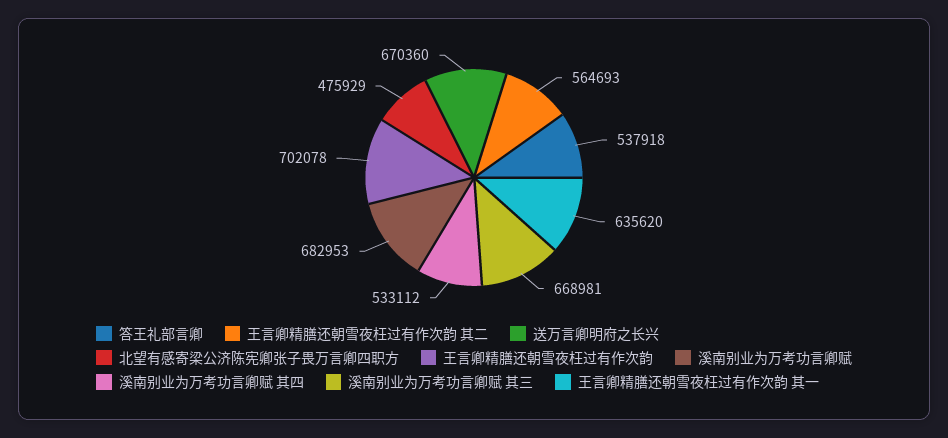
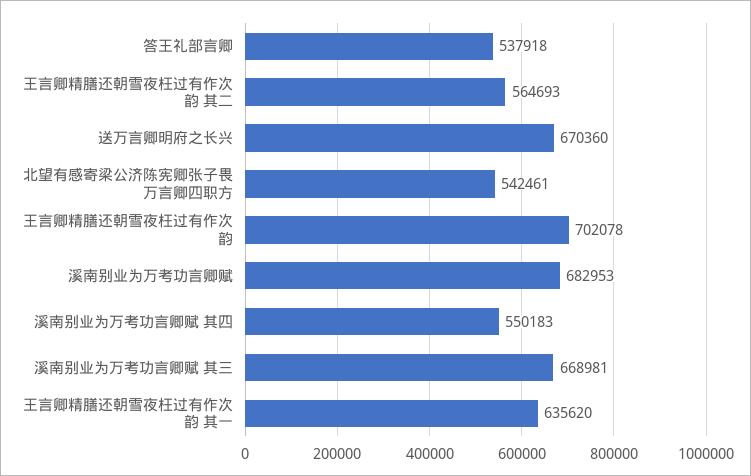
北望有感寄梁公济陈宪卿张子畏万言卿四职方: 475929 -> 542461
溪南别业为万考功言卿赋 其四: 533112 -> 550183

